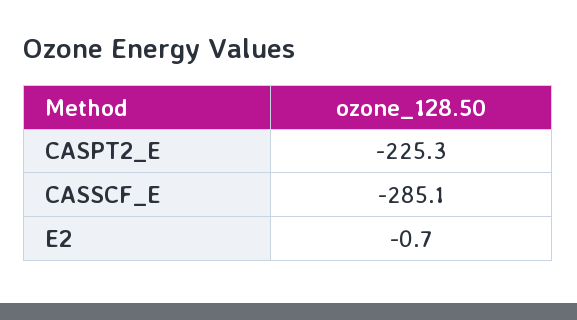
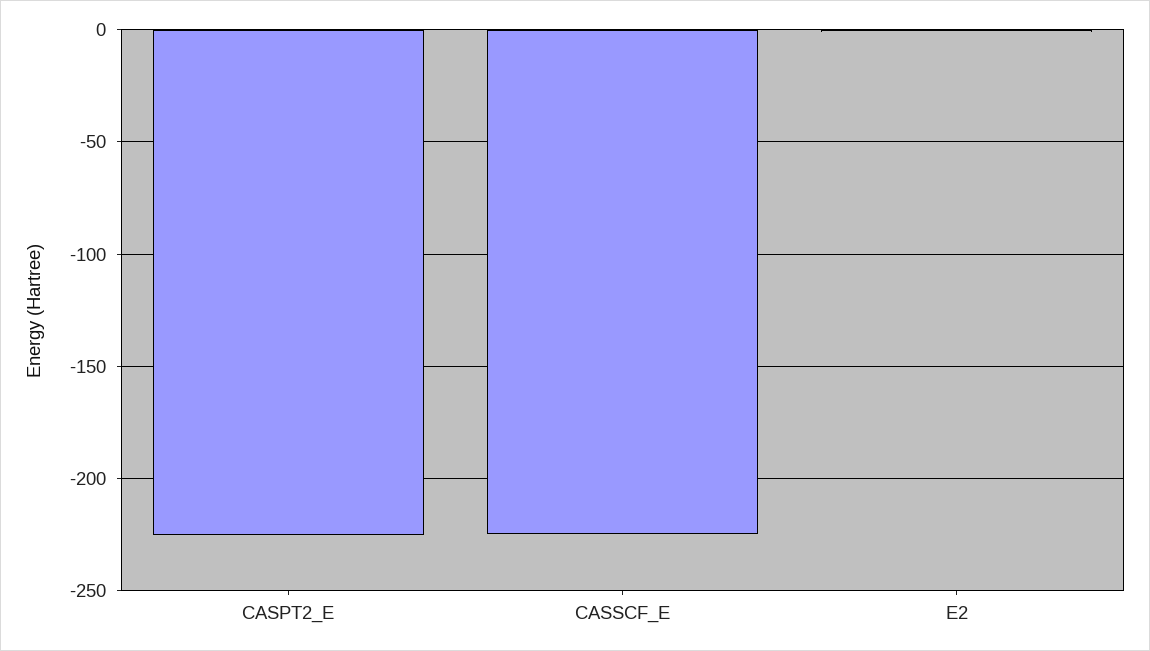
CASSCF_E: -285.1 -> -225

